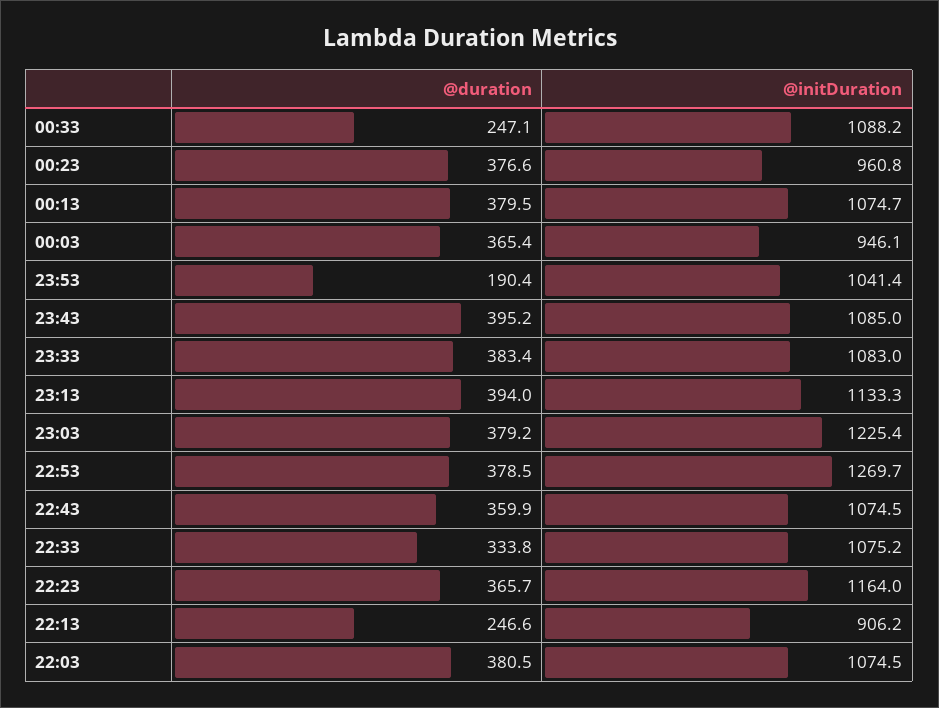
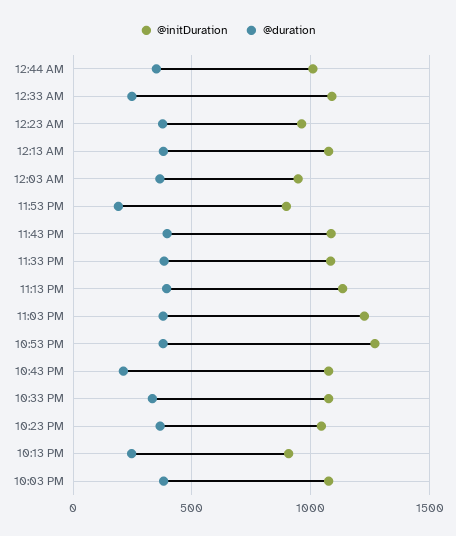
@initDuration, 23:53: 1041.4 -> 900
@duration, 22:43: 359.9 -> 200
@initDuration, 22:23: 1164 -> 1050
@initDuration, 12:44 AM: none -> 1000
@duration, 12:44 AM: none -> 350

